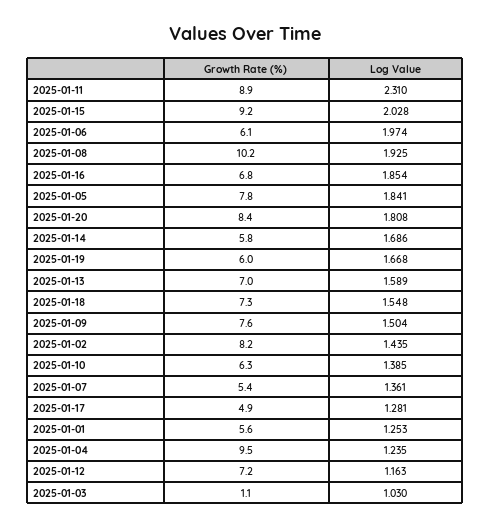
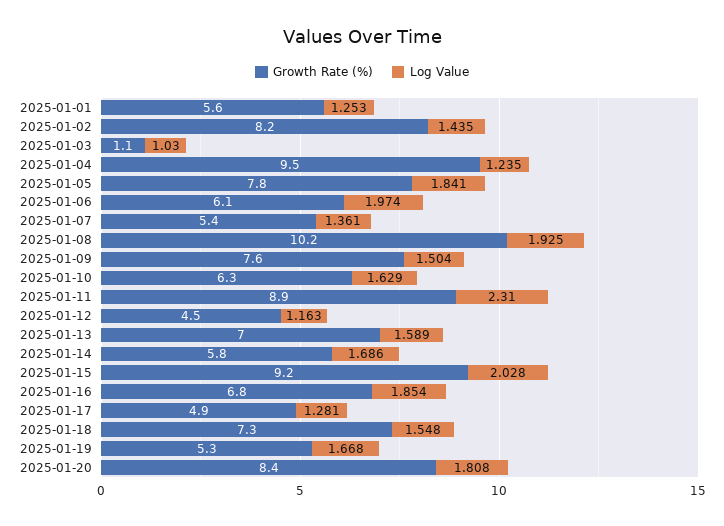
Growth Rate (%), 2025-01-19: 6 -> 5.3
Log Value, 2025-01-10: 1.385 -> 1.629
Growth Rate (%), 2025-01-12: 7.2 -> 4.5

